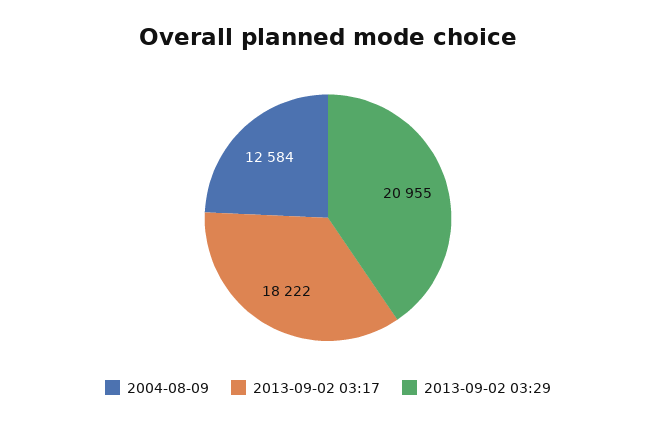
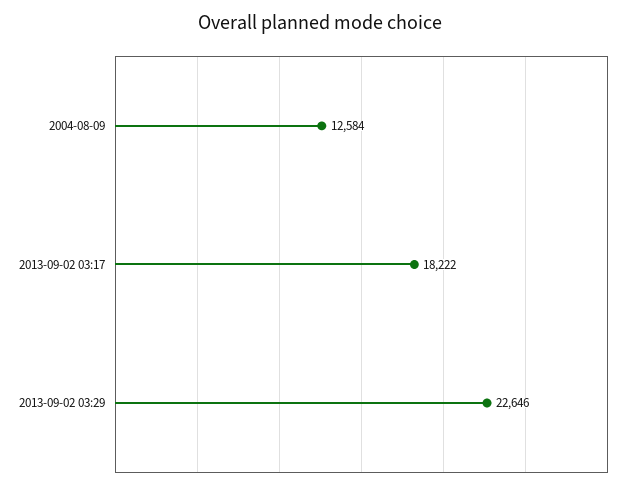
2013-09-02 03:29: 20955 -> 22646

